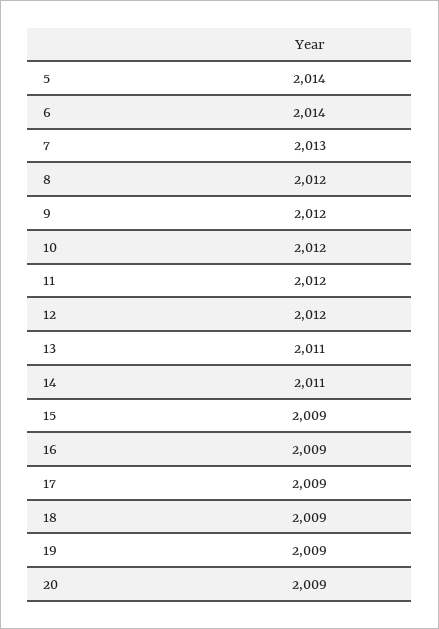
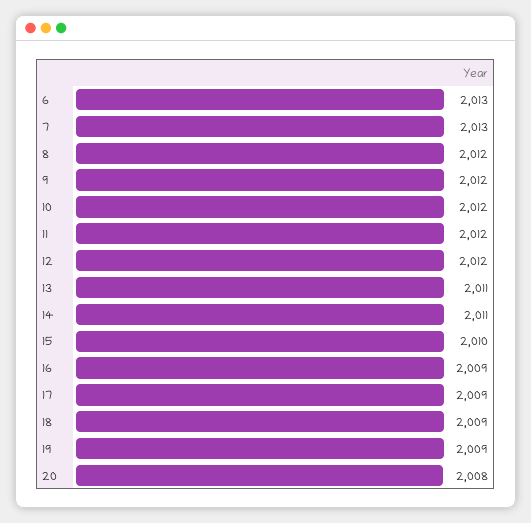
5: 2014 -> none
6: 2014 -> 2013
15: 2009 -> 2010
20: 2009 -> 2008

